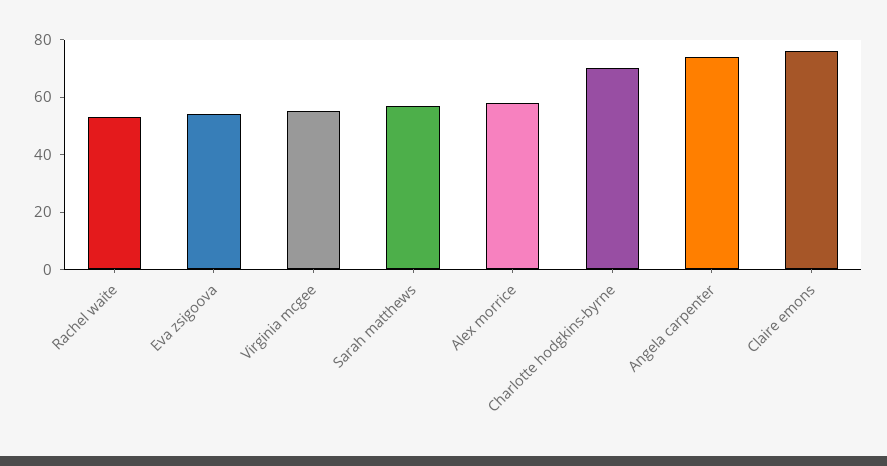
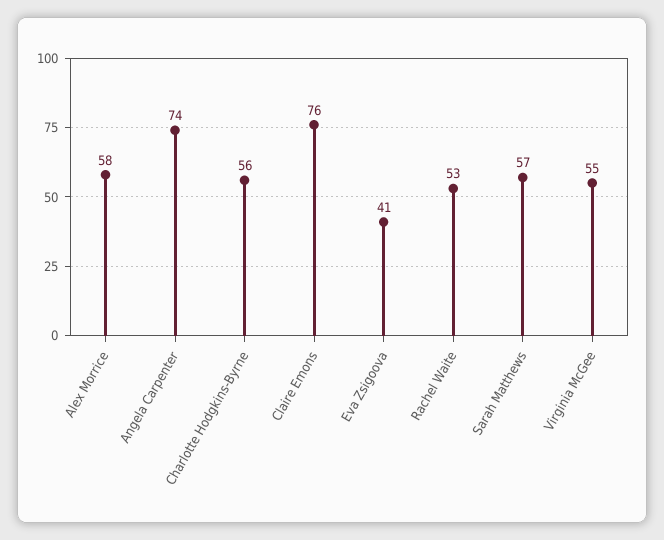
Eva zsigoova: 55 -> 41
Charlotte hodgkins-byrne: 70 -> 56

